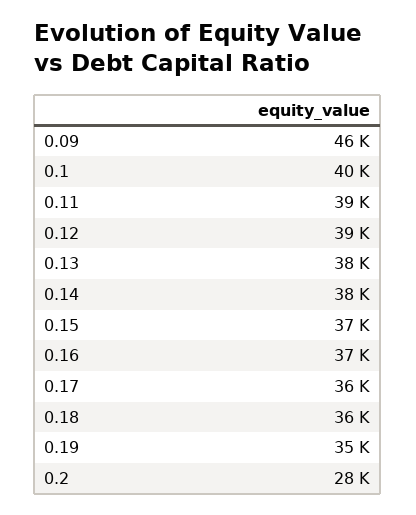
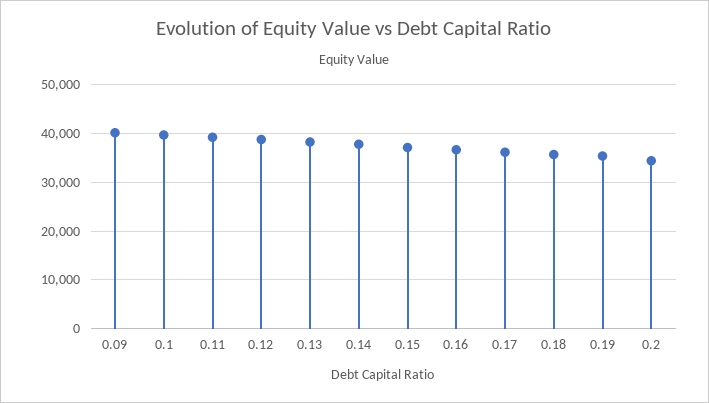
0.09: 46000 -> 40000
0.2: 28000 -> 34000

